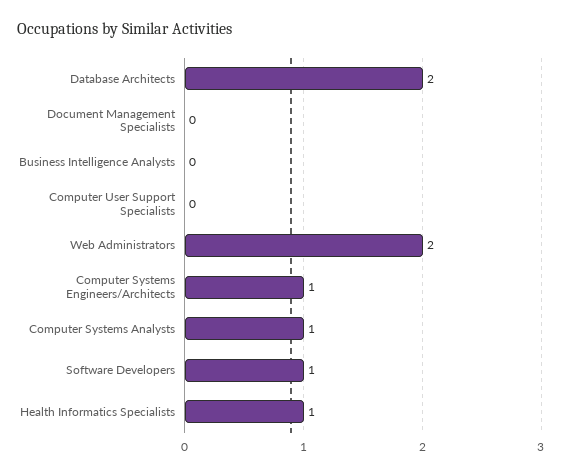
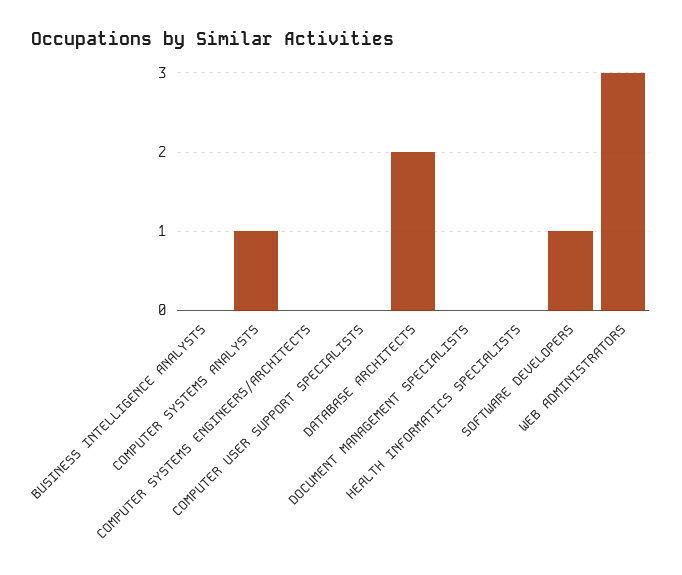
Web Administrators: 2 -> 3
Computer Systems Engineers/Architects: 1 -> 0
Health Informatics Specialists: 1 -> 0

